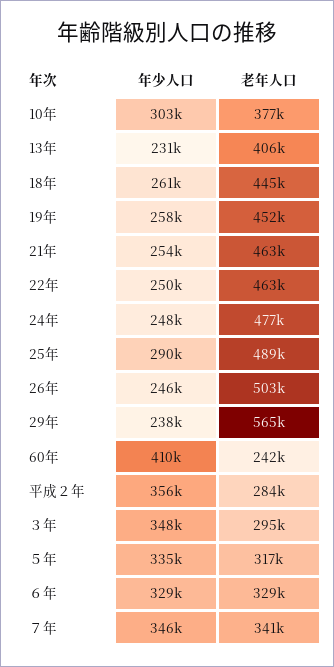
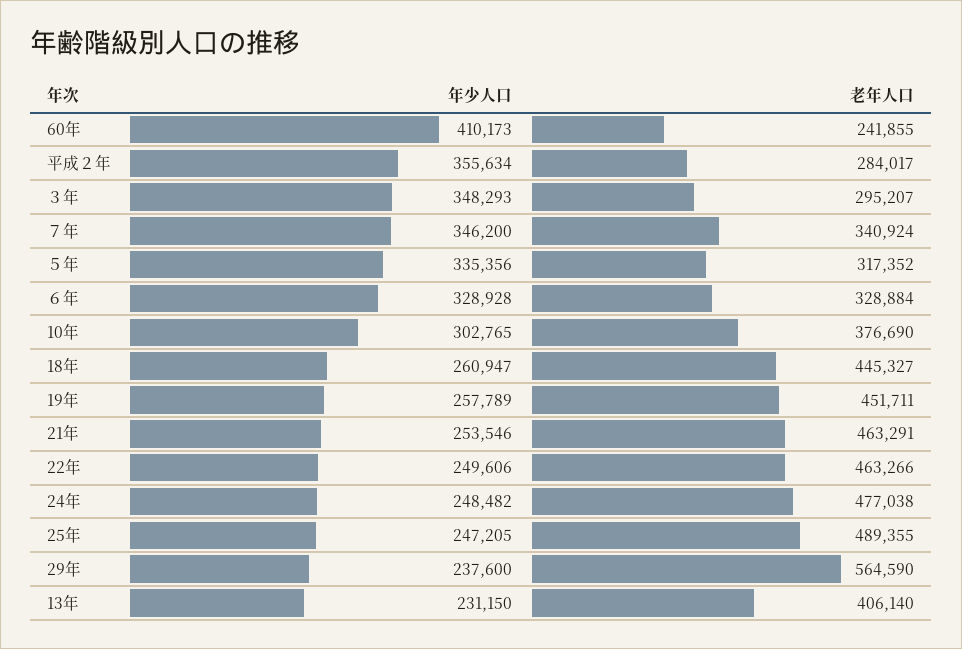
年少人口, 25年: 290000 -> 247205
年少人口, 26年: 246000 -> none
老年人口, 26年: 503000 -> none

